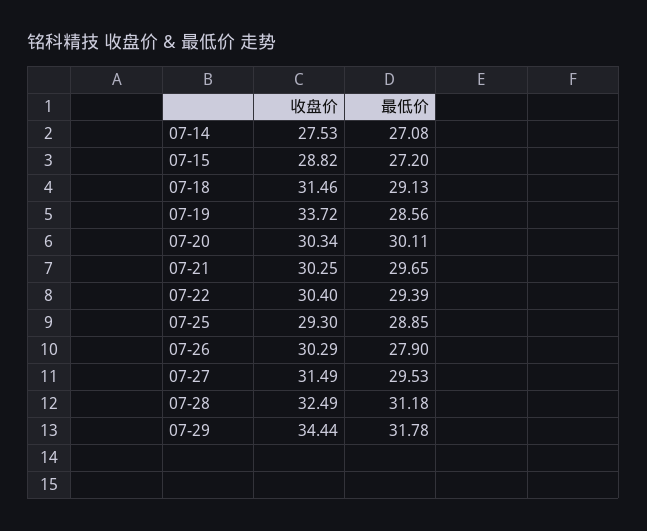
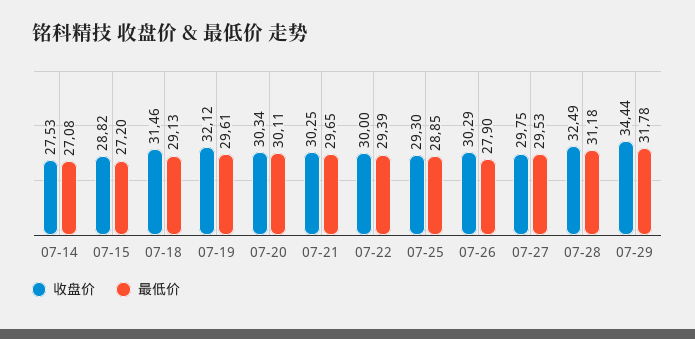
收盘价, 07-19: 33.72 -> 32.12
最低价, 07-19: 28.56 -> 29.61
收盘价, 07-22: 30.4 -> 30
收盘价, 07-27: 31.49 -> 29.75

